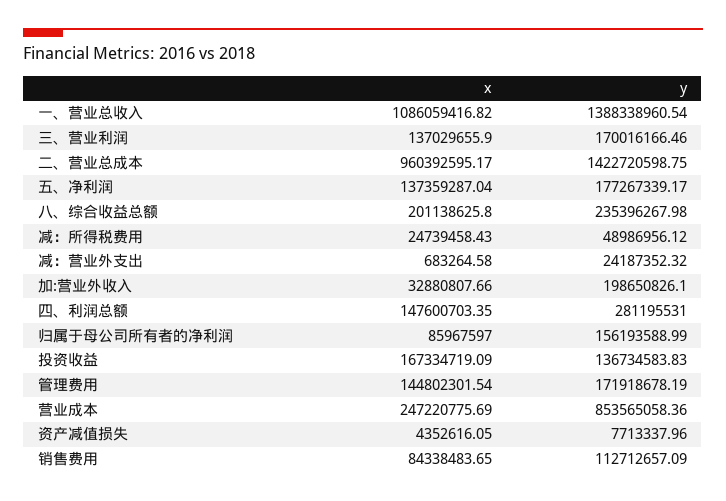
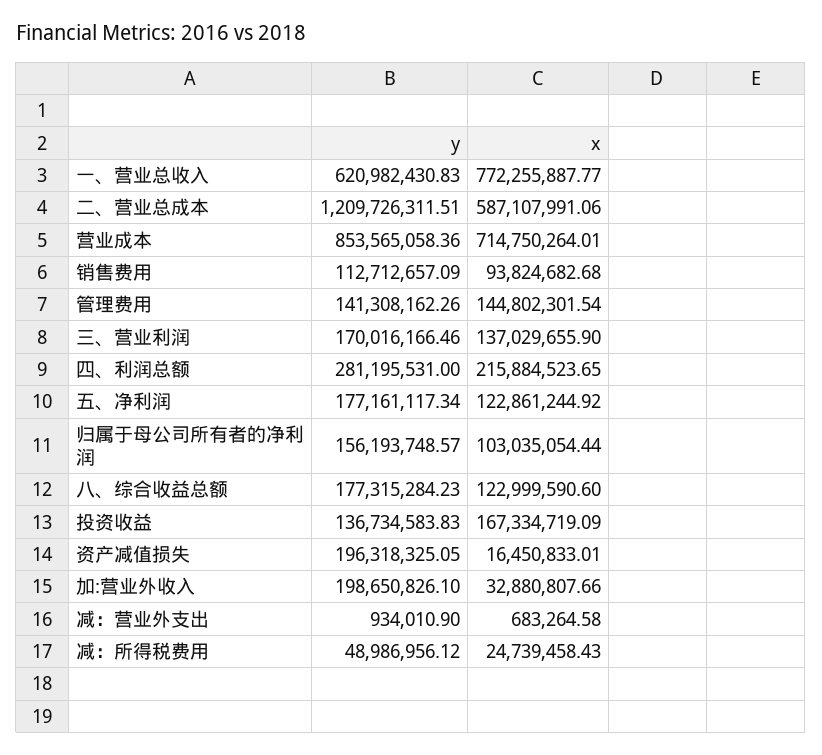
x, 一、营业总收入: 1086059416.82 -> 772255887.77
y, 一、营业总收入: 1388338960.54 -> 620982430.83
x, 二、营业总成本: 960392595.17 -> 587107991.06
y, 二、营业总成本: 1422720598.75 -> 1209726311.51
x, 五、净利润: 137359287.04 -> 122861244.92
y, 五、净利润: 177267339.17 -> 177161117.34
x, 八、综合收益总额: 201138625.8 -> 122999590.6
y, 八、综合收益总额: 235396267.98 -> 177315284.23
y, 减：营业外支出: 24187352.32 -> 934010.9
x, 四、利润总额: 147600703.35 -> 215884523.65
x, 归属于母公司所有者的净利润: 85967597 -> 103035054.44
y, 归属于母公司所有者的净利润: 156193588.99 -> 156193748.57
y, 管理费用: 171918678.19 -> 141308162.26
x, 营业成本: 247220775.69 -> 714750264.01
x, 资产减值损失: 4352616.05 -> 16450833.01
y, 资产减值损失: 7713337.96 -> 196318325.05
x, 销售费用: 84338483.65 -> 93824682.68

